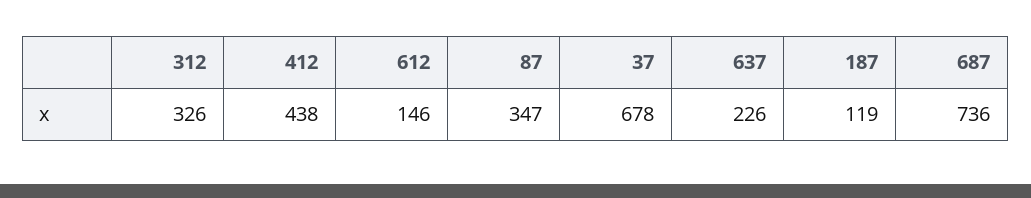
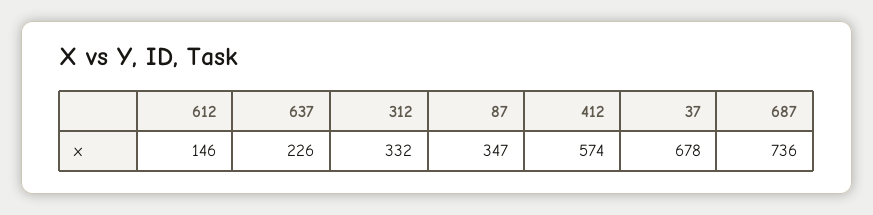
312: 326 -> 332
412: 438 -> 574
187: 119 -> none

